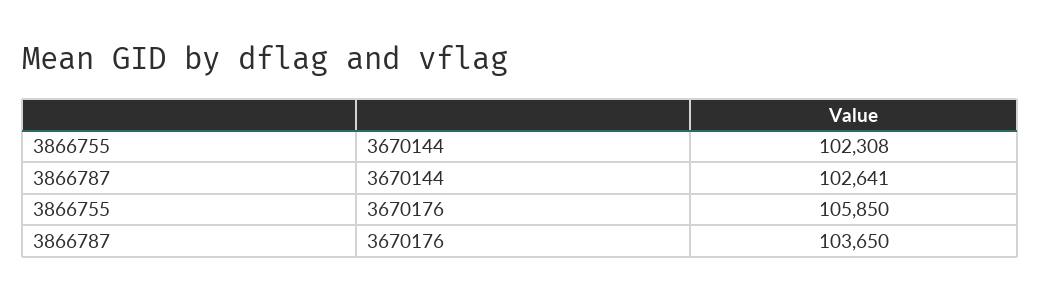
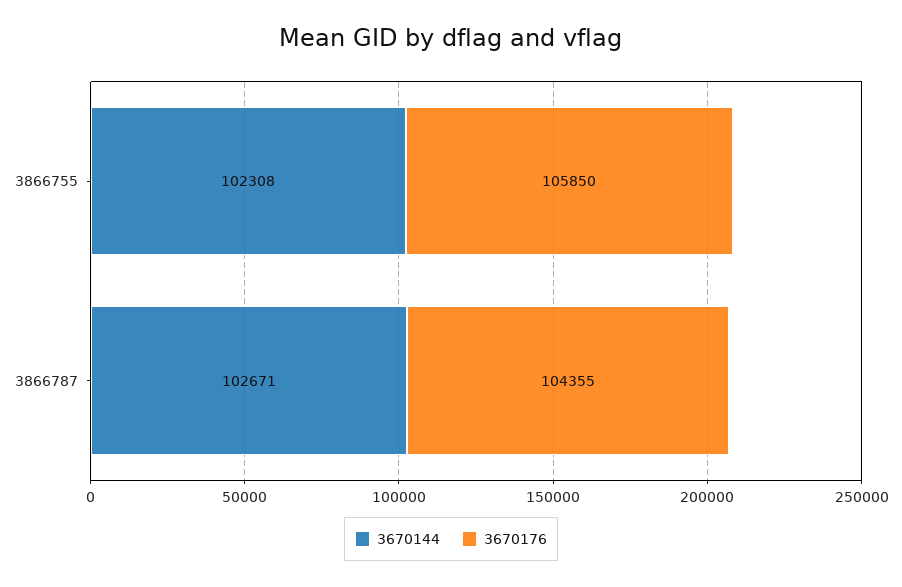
3670144, 3866787: 102641 -> 102671
3670176, 3866787: 103650 -> 104355

